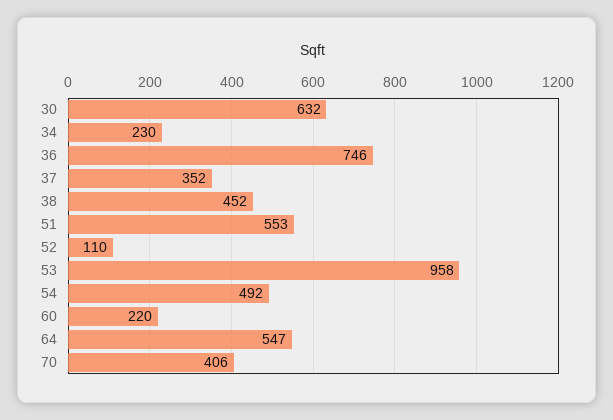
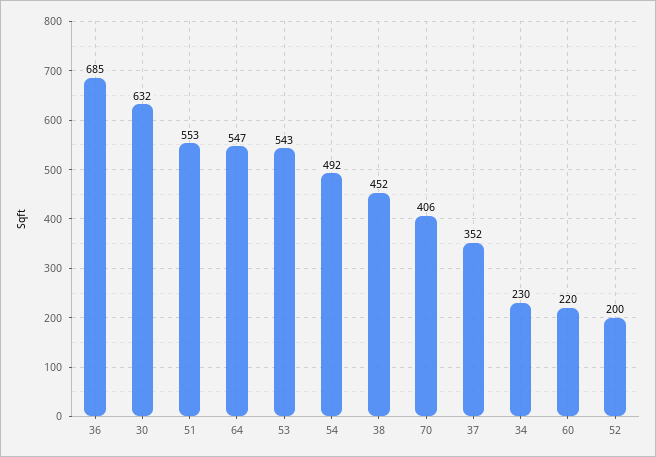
36: 746 -> 685
52: 110 -> 200
53: 958 -> 543

